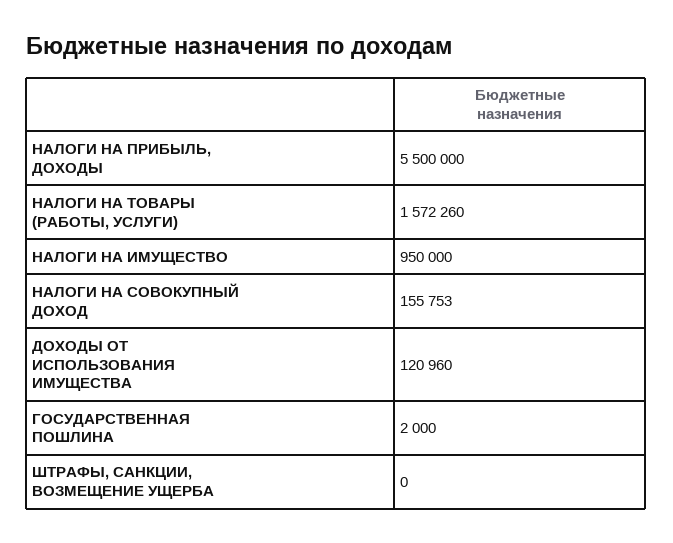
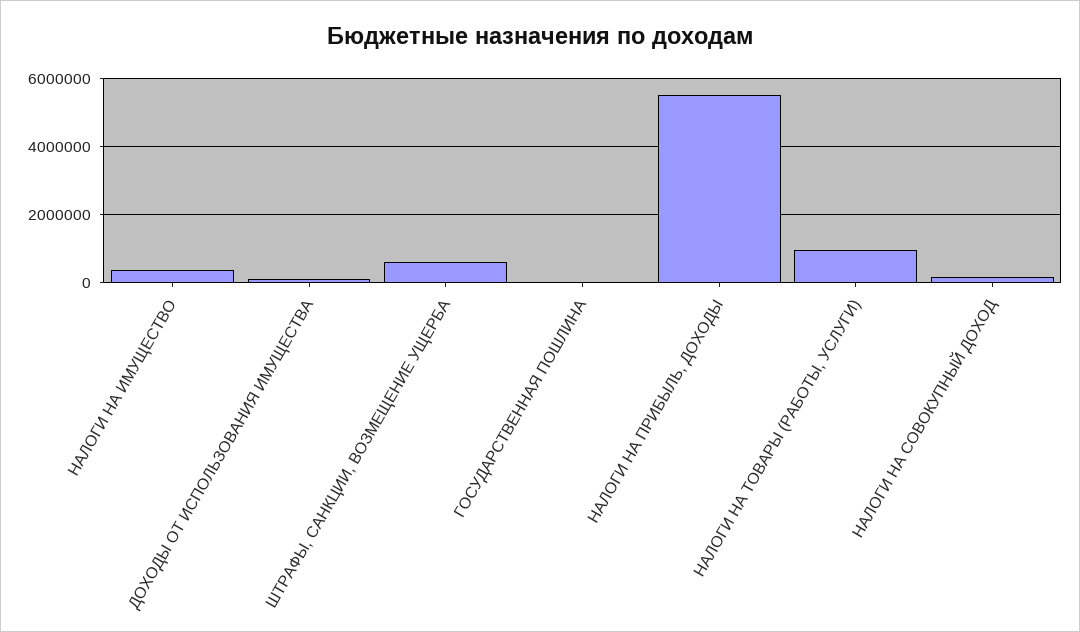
НАЛОГИ НА ТОВАРЫ (РАБОТЫ, УСЛУГИ): 1572260 -> 1000000
НАЛОГИ НА ИМУЩЕСТВО: 950000 -> 400000
ШТРАФЫ, САНКЦИИ, ВОЗМЕЩЕНИЕ УЩЕРБА: 0 -> 600000

